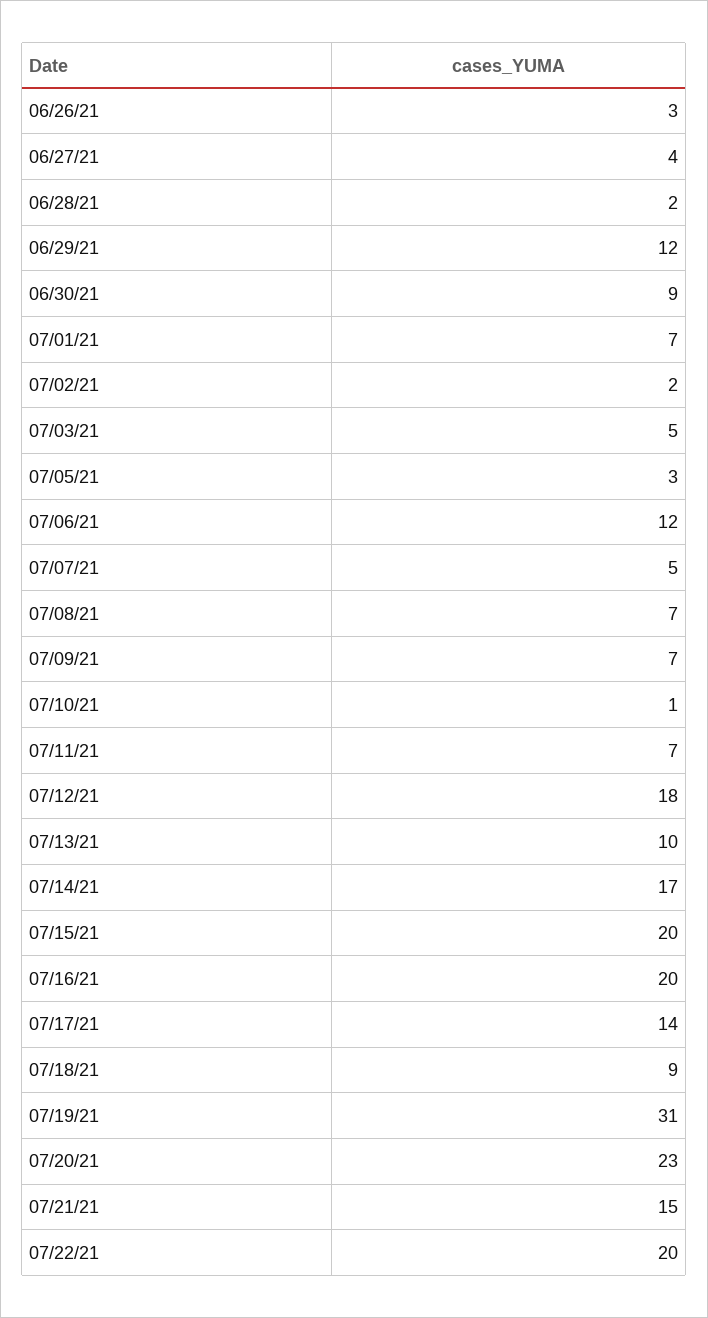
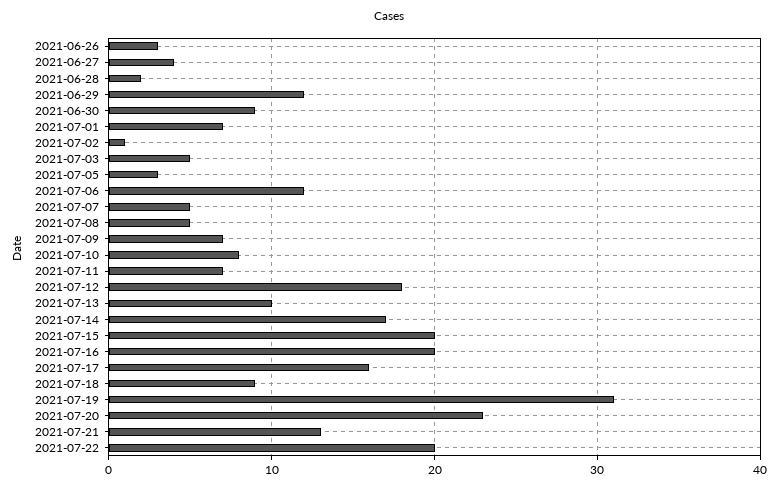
07/02/21: 2 -> 1
07/08/21: 7 -> 5
07/10/21: 1 -> 8
07/17/21: 14 -> 16
07/21/21: 15 -> 13

